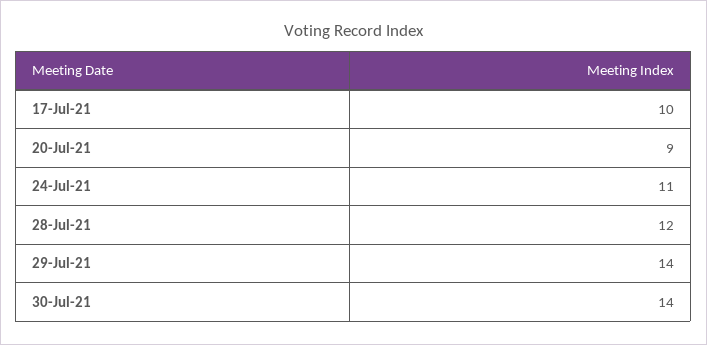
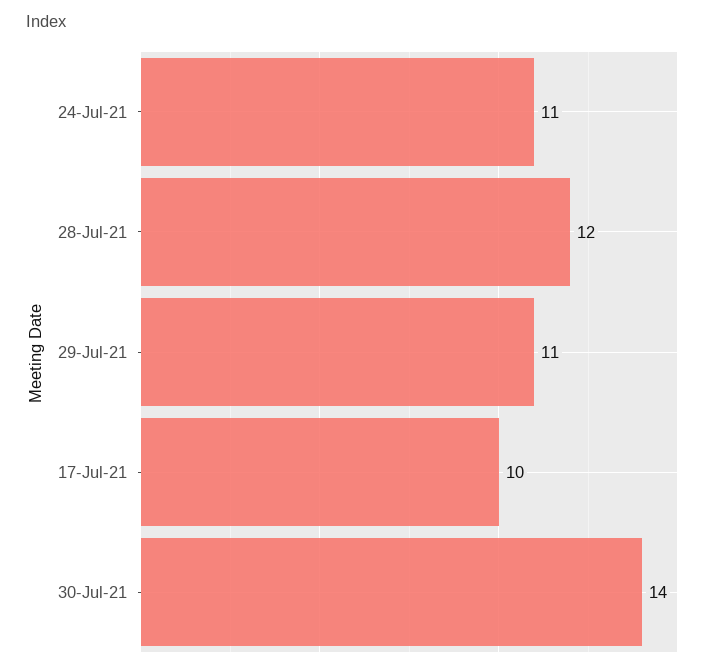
20-Jul-21: 9 -> none
29-Jul-21: 14 -> 11

